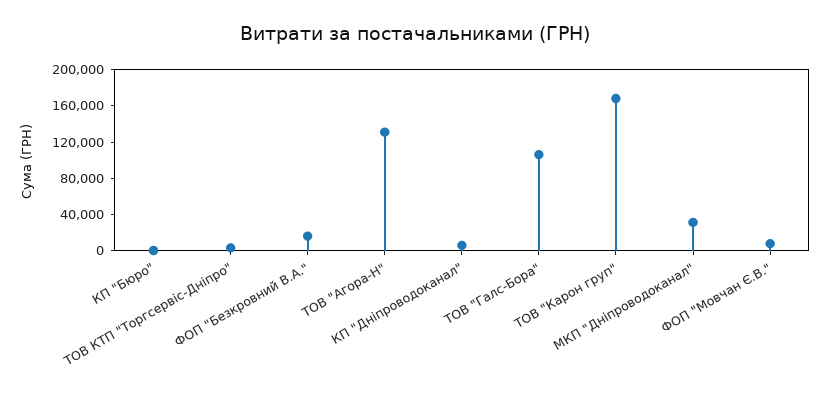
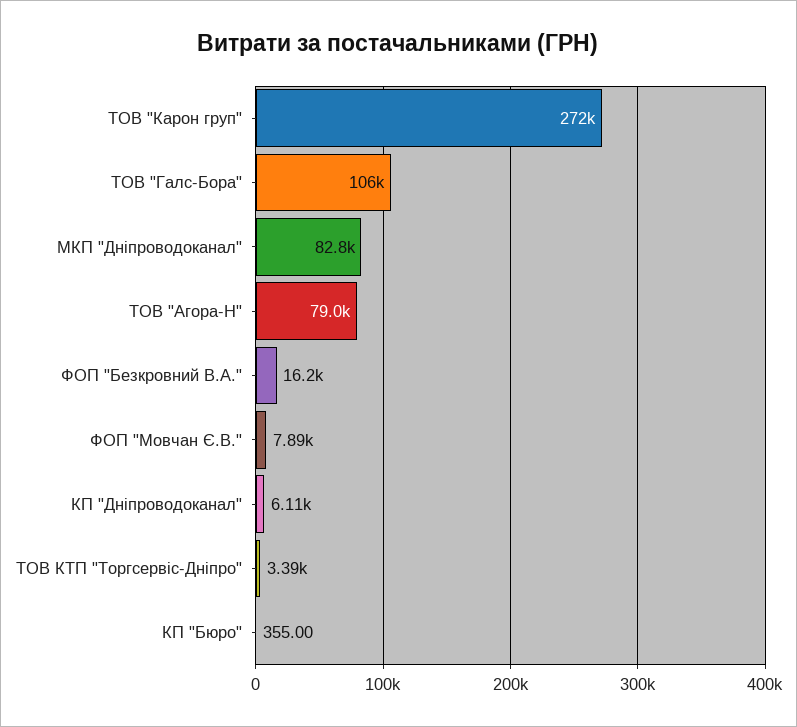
ТОВ "Агора-Н": 130000 -> 79000
ТОВ "Карон груп": 170000 -> 272000
МКП "Дніпроводоканал": 30000 -> 82800

